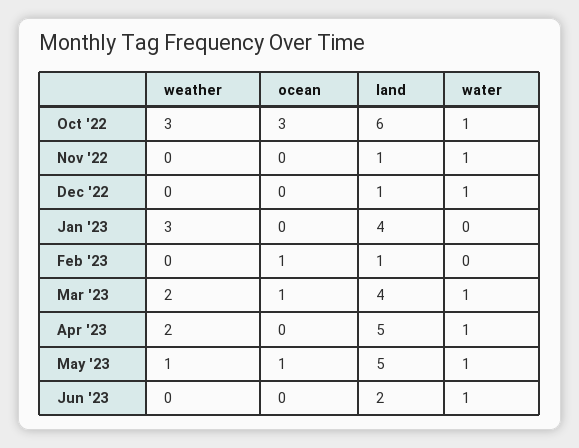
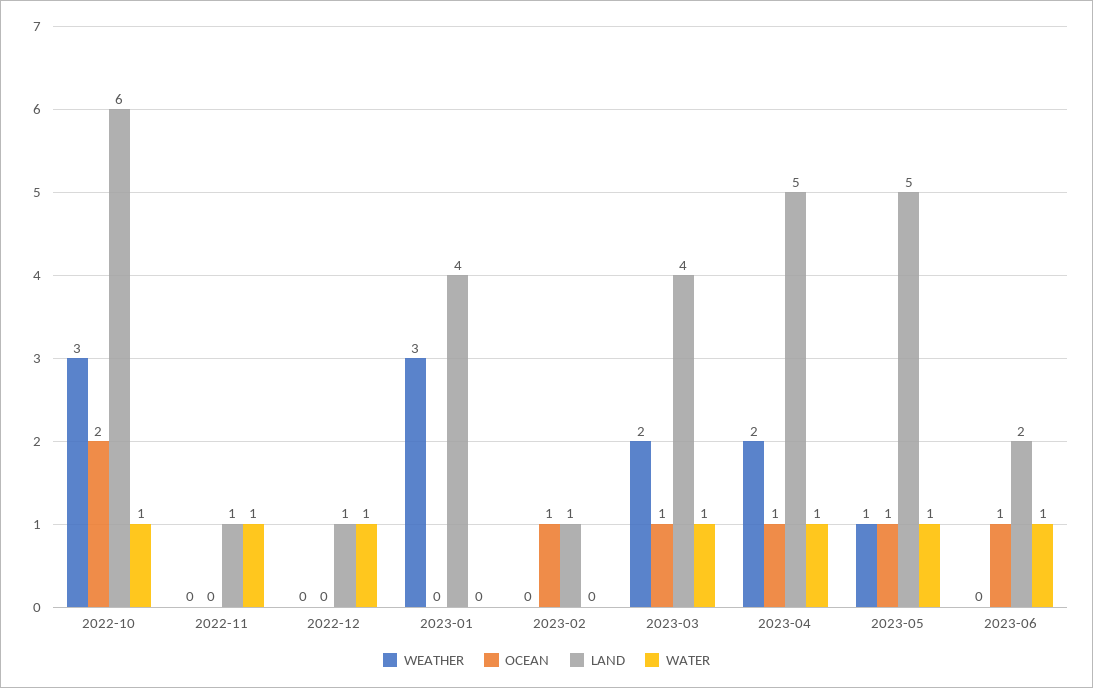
ocean, Oct '22: 3 -> 2
ocean, Apr '23: 0 -> 1
ocean, Jun '23: 0 -> 1

